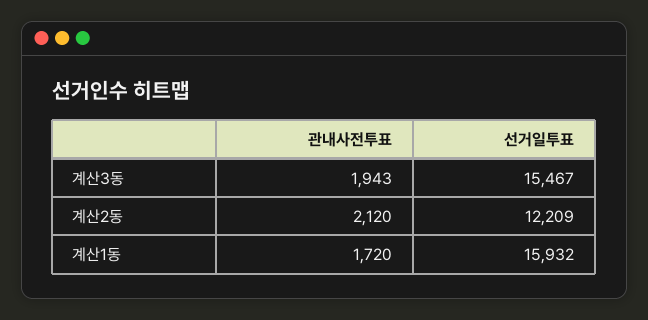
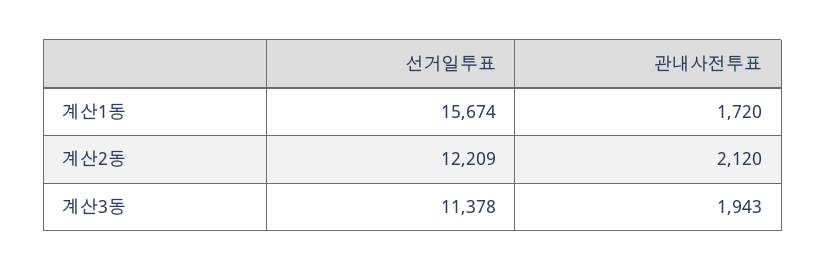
선거일투표, 계산3동: 15467 -> 11378
선거일투표, 계산1동: 15932 -> 15674

